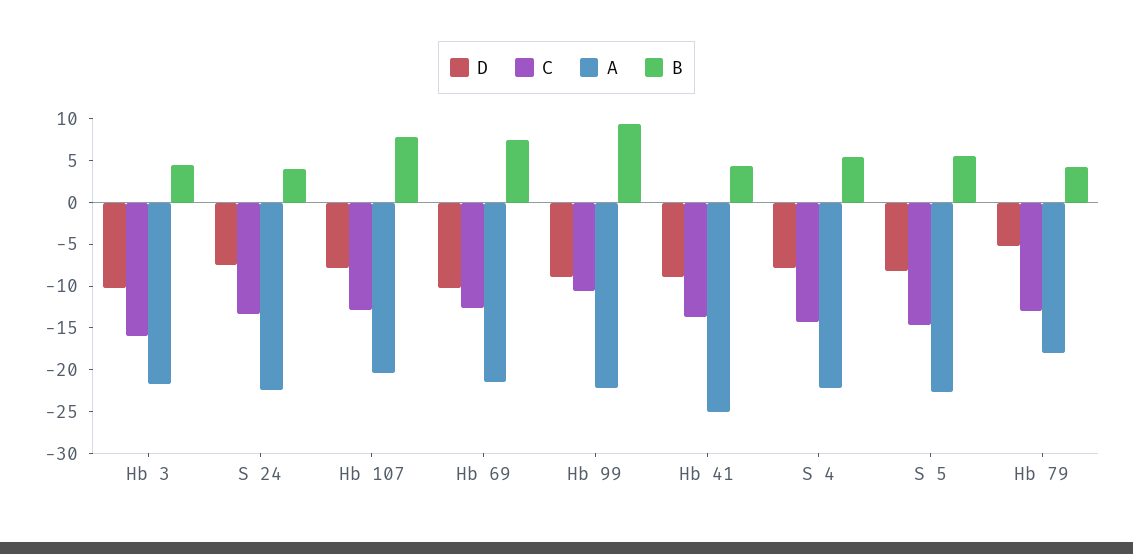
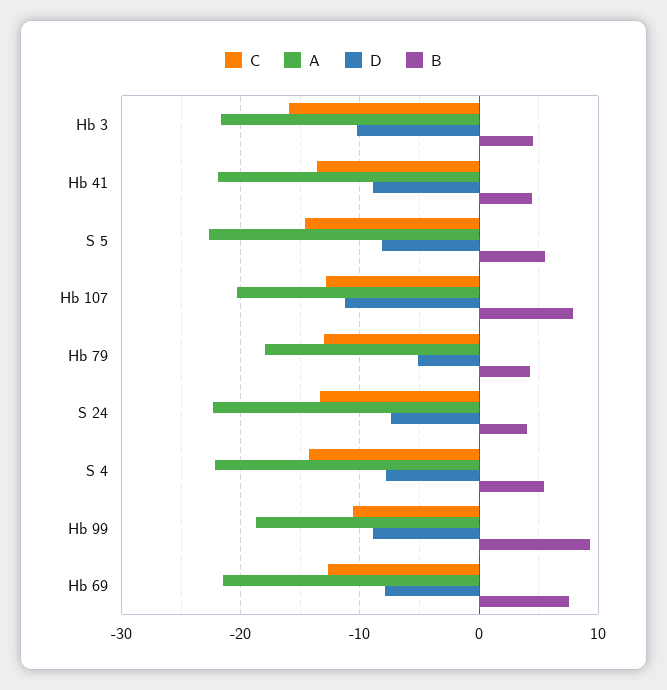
D, Hb 107: -8 -> -11
D, Hb 69: -10 -> -8
A, Hb 99: -22 -> -19
A, Hb 41: -25 -> -22

